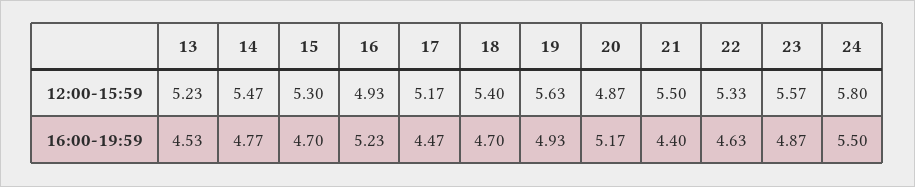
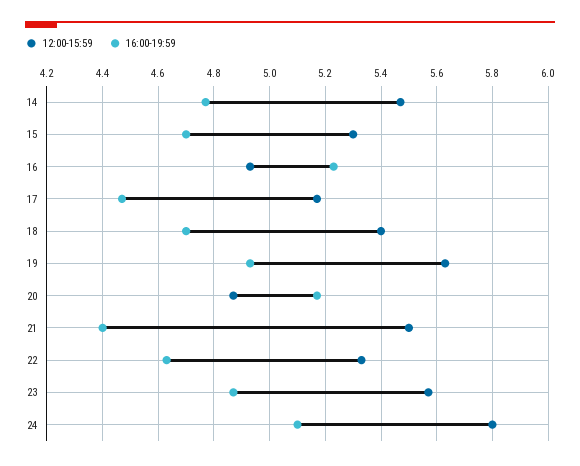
12:00-15:59, 13: 5.23 -> none
16:00-19:59, 13: 4.53 -> none
16:00-19:59, 24: 5.5 -> 5.1

